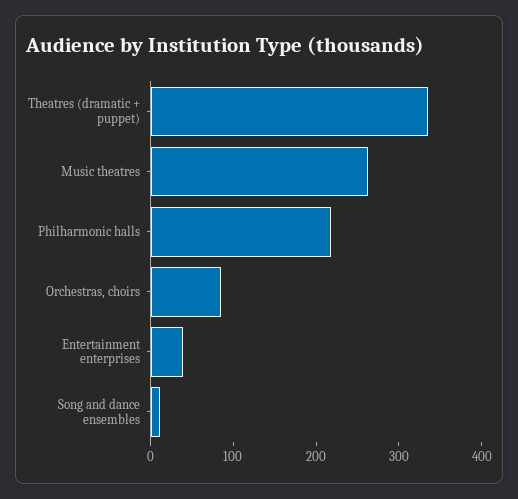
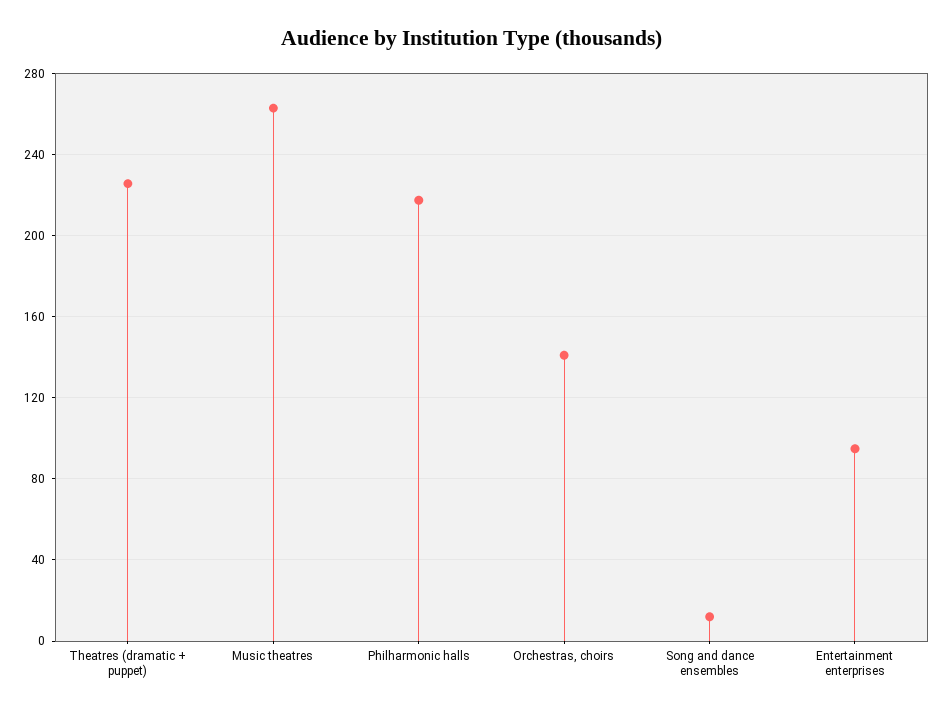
Theatres (dramatic + puppet): 340 -> 225
Orchestras, choirs: 80 -> 140
Entertainment enterprises: 40 -> 95

